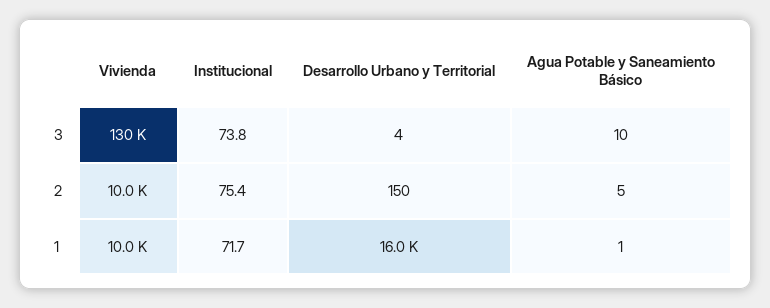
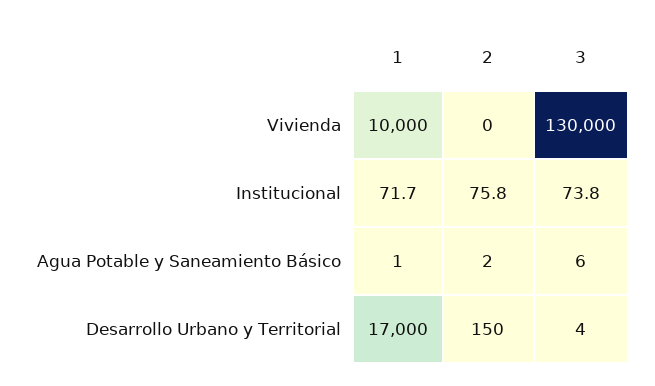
Agua Potable y Saneamiento Básico, 3: 10 -> 6
Vivienda, 2: 10000 -> 0
Institucional, 2: 75.4 -> 75.8
Agua Potable y Saneamiento Básico, 2: 5 -> 2
Desarrollo Urbano y Territorial, 1: 16000 -> 17000

